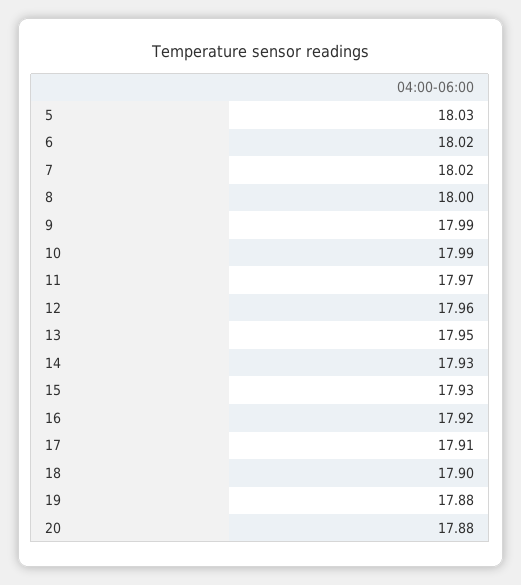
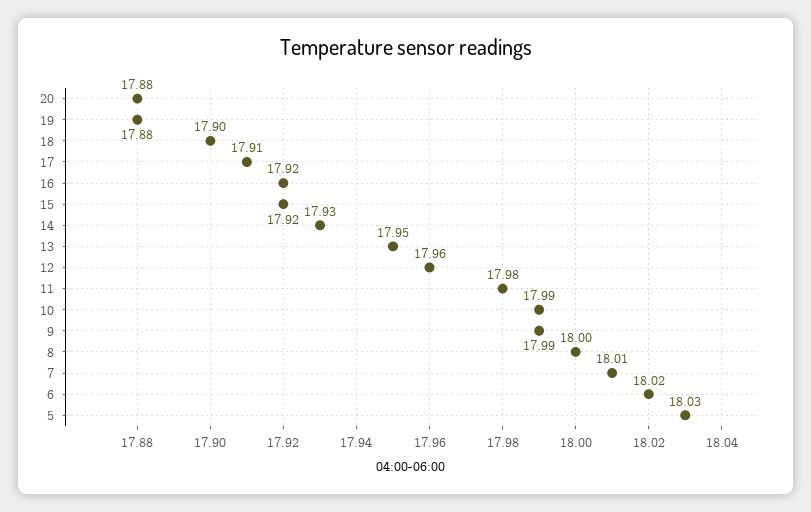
7: 18.02 -> 18.01
11: 17.97 -> 17.98
15: 17.93 -> 17.92

